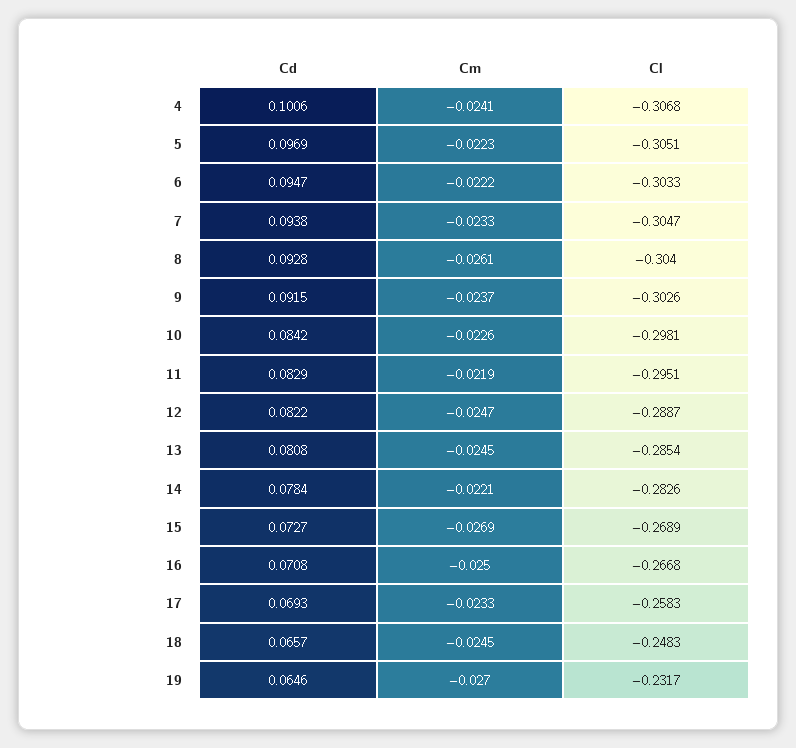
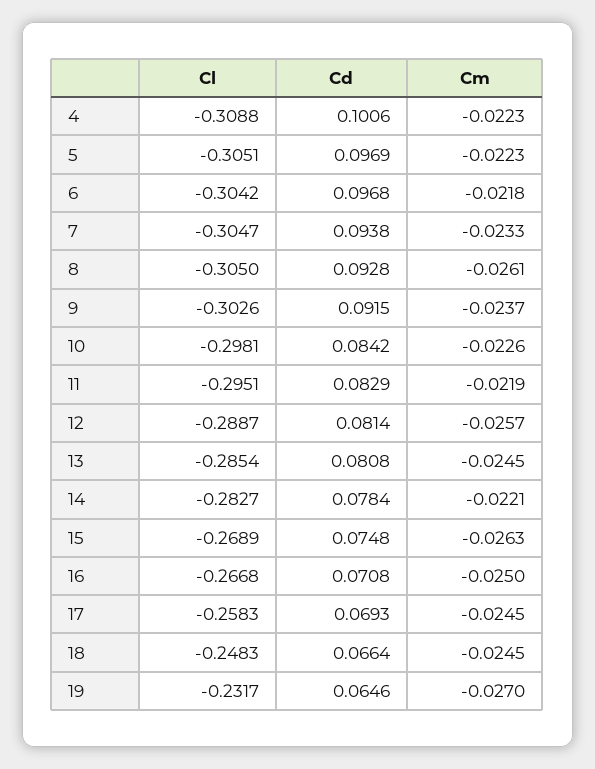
Cm, 4: -0.0241 -> -0.0223
Cl, 4: -0.3068 -> -0.3088
Cd, 6: 0.0947 -> 0.0968
Cm, 6: -0.0222 -> -0.0218
Cl, 6: -0.3033 -> -0.3042
Cl, 8: -0.304 -> -0.305
Cd, 12: 0.0822 -> 0.0814
Cm, 12: -0.0247 -> -0.0257
Cl, 14: -0.2826 -> -0.2827
Cd, 15: 0.0727 -> 0.0748
Cm, 15: -0.0269 -> -0.0263
Cm, 17: -0.0233 -> -0.0245
Cd, 18: 0.0657 -> 0.0664

